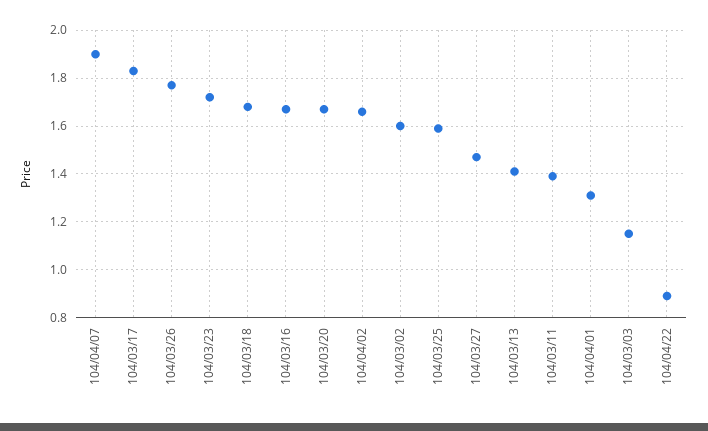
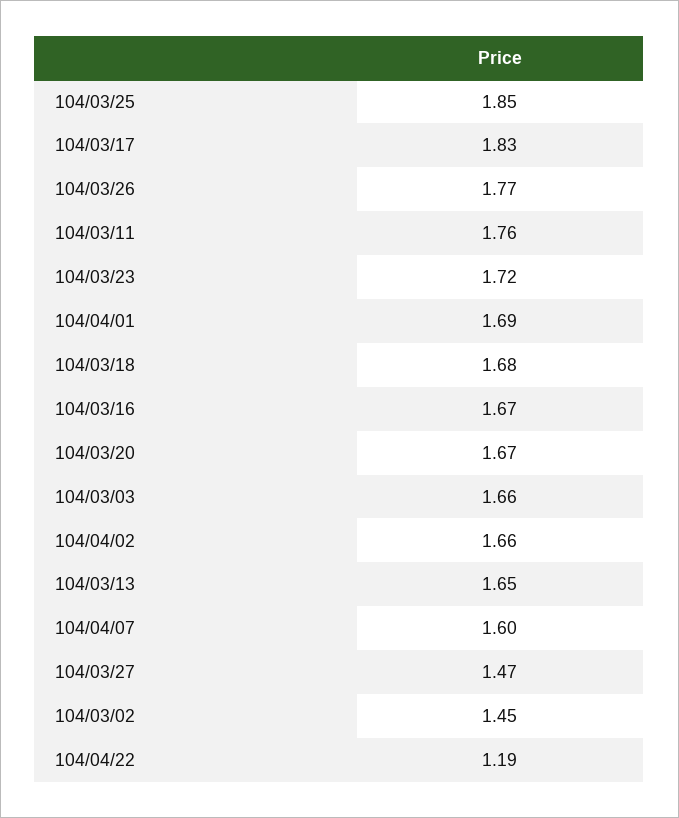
104/04/07: 1.9 -> 1.6
104/03/02: 1.6 -> 1.45
104/03/25: 1.6 -> 1.85
104/03/13: 1.4 -> 1.65
104/03/11: 1.4 -> 1.76
104/04/01: 1.3 -> 1.69
104/03/03: 1.15 -> 1.66
104/04/22: 0.9 -> 1.19

